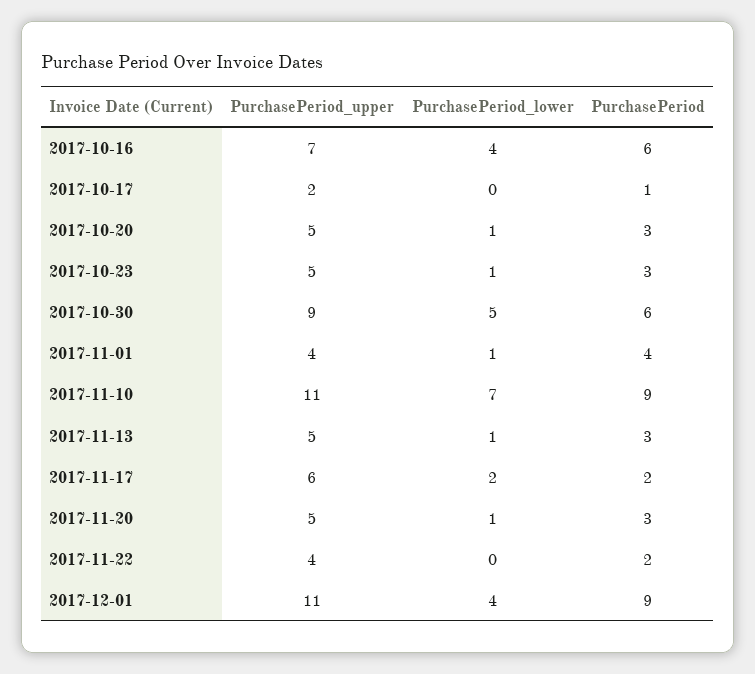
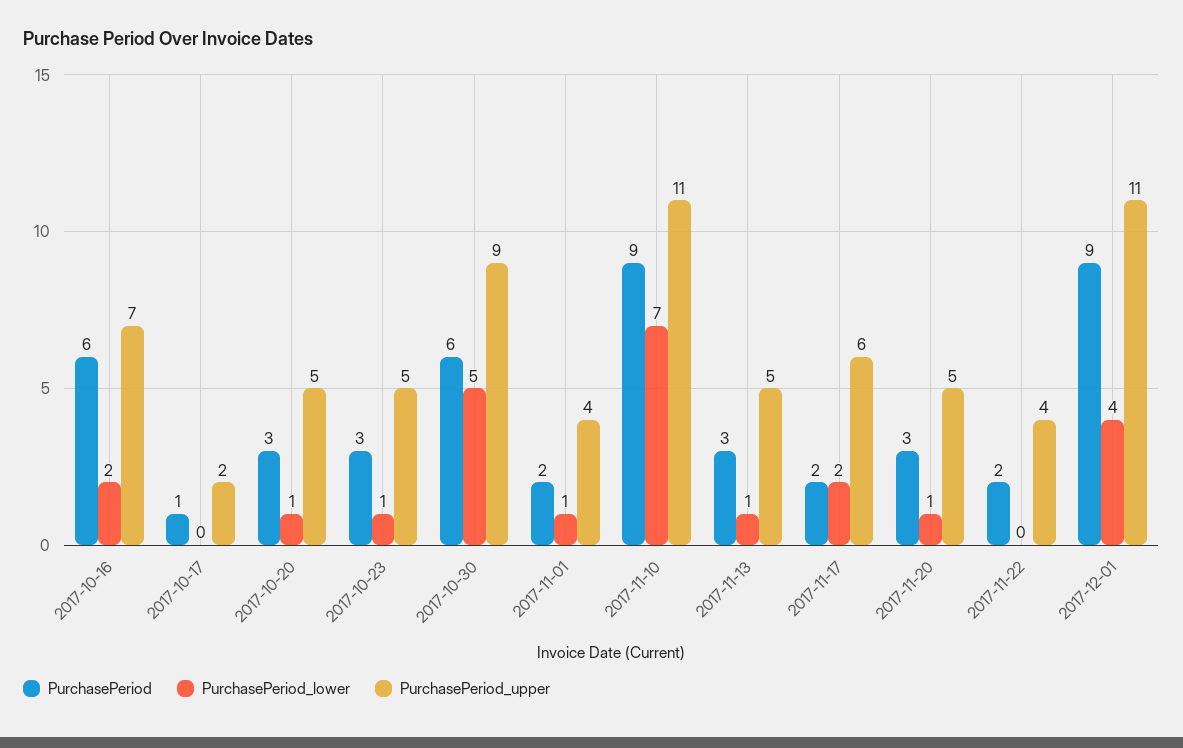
PurchasePeriod_lower, 2017-10-16: 4 -> 2
PurchasePeriod, 2017-11-01: 4 -> 2

